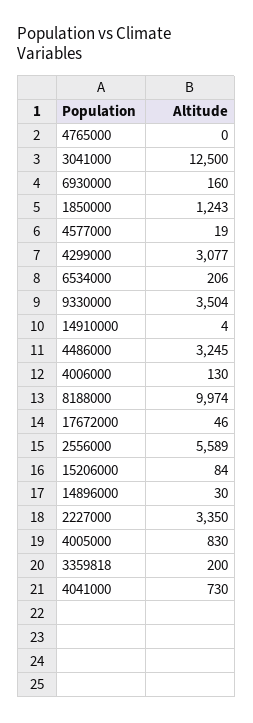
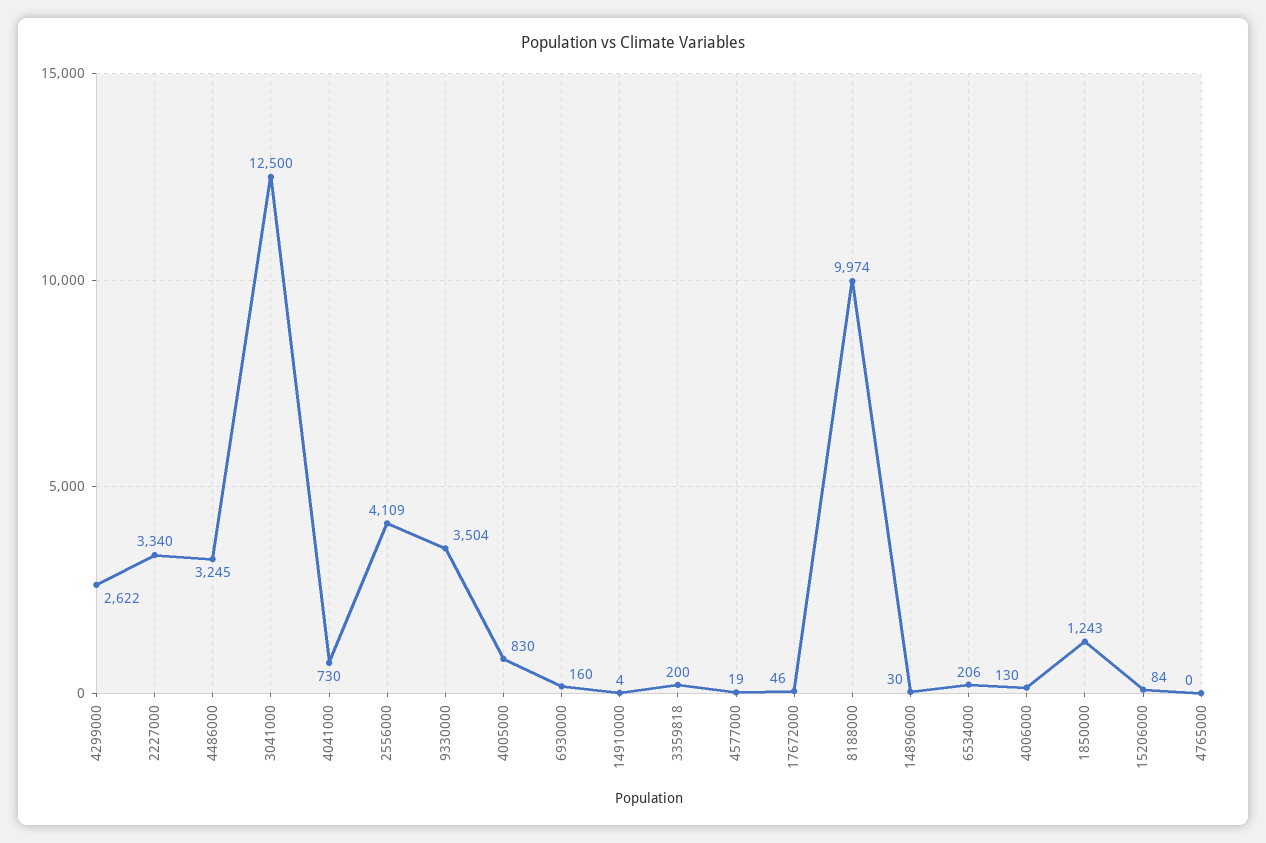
4299000: 3077 -> 2622
2556000: 5589 -> 4109
2227000: 3350 -> 3340

